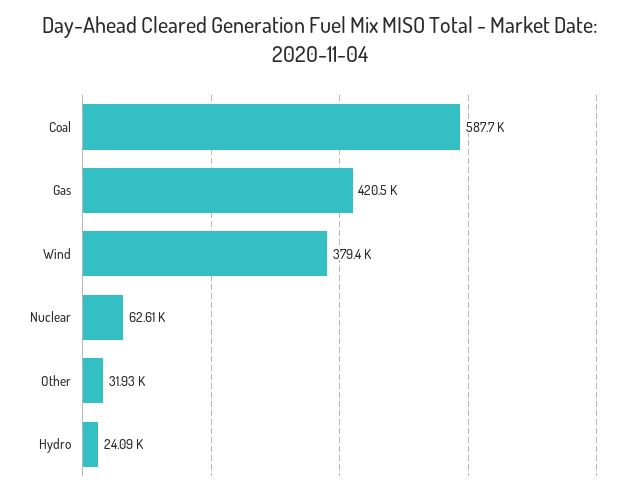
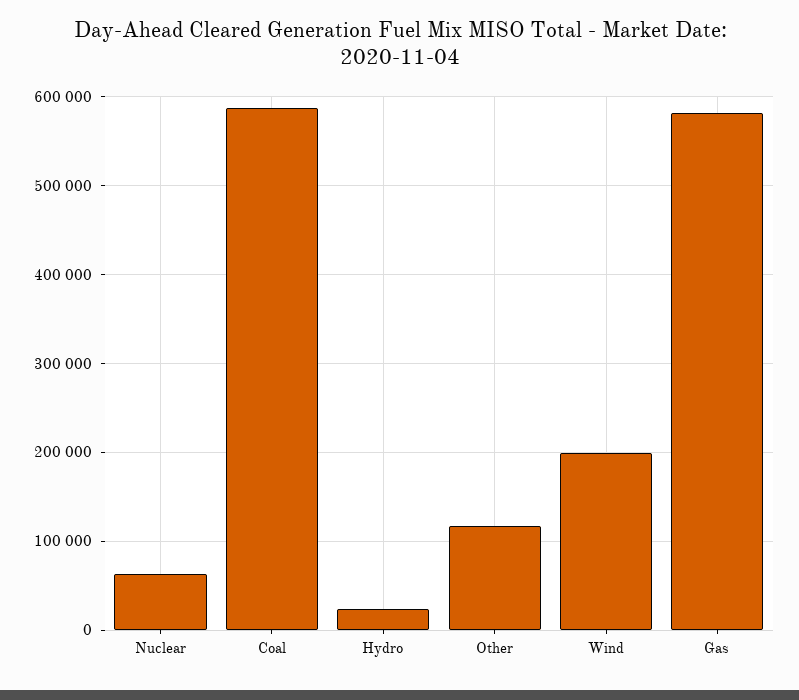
Gas: 420500 -> 580000
Wind: 379400 -> 200000
Other: 31930 -> 120000

